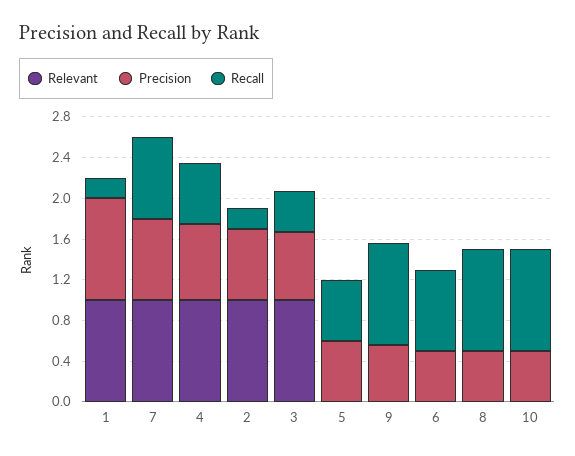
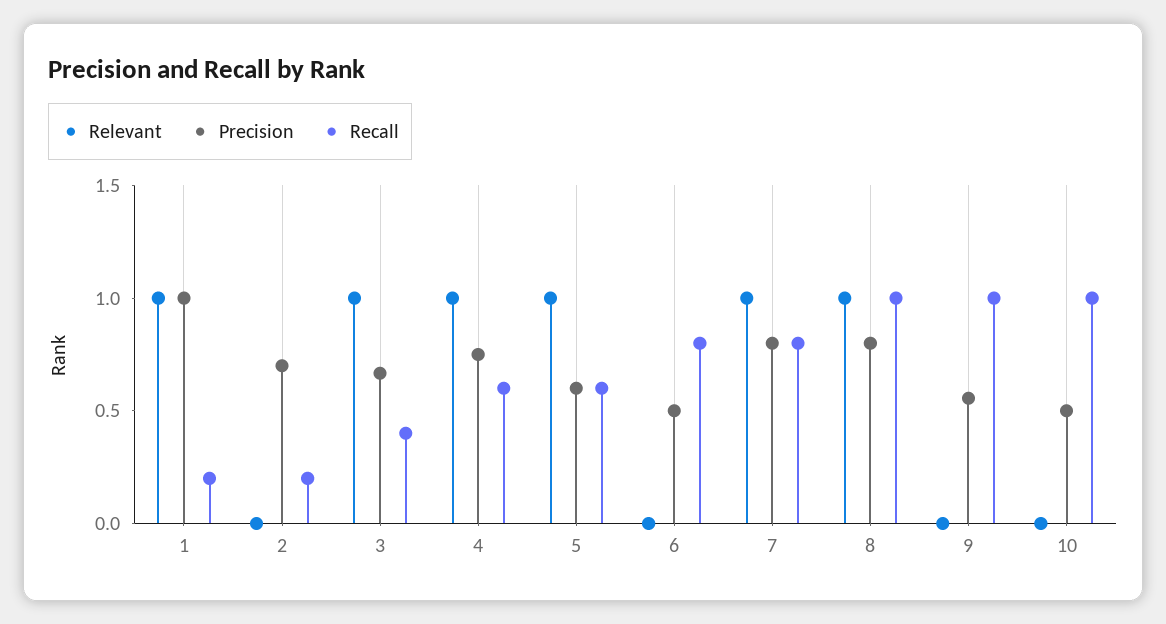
Relevant, 2: 1 -> 0
Relevant, 5: 0 -> 1
Relevant, 8: 0 -> 1
Precision, 8: 0.5 -> 0.8

